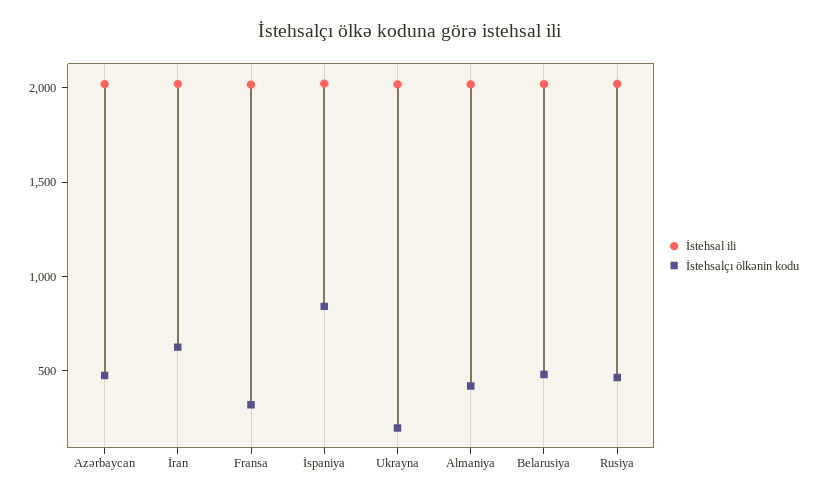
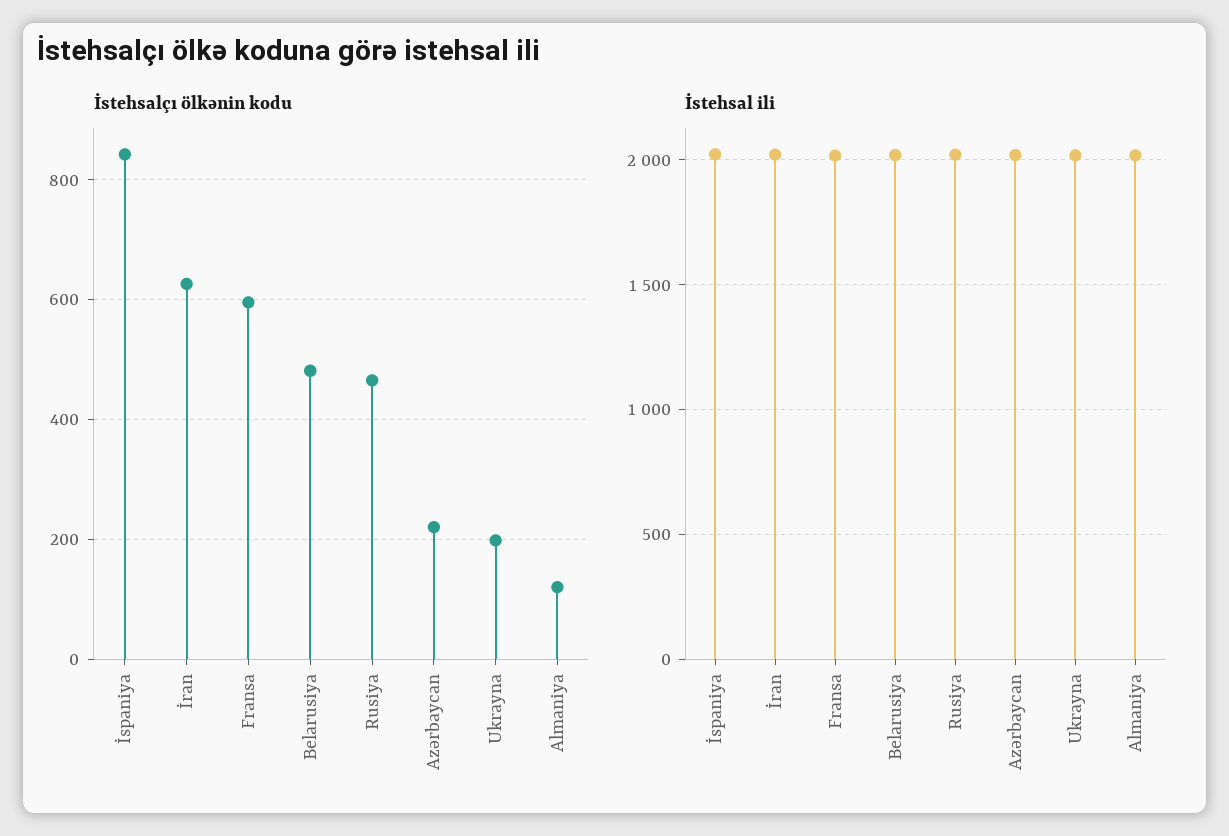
İstehsalçı ölkənin kodu, Azərbaycan: 500 -> 220
İstehsalçı ölkənin kodu, Fransa: 300 -> 600
İstehsalçı ölkənin kodu, Almaniya: 400 -> 120

